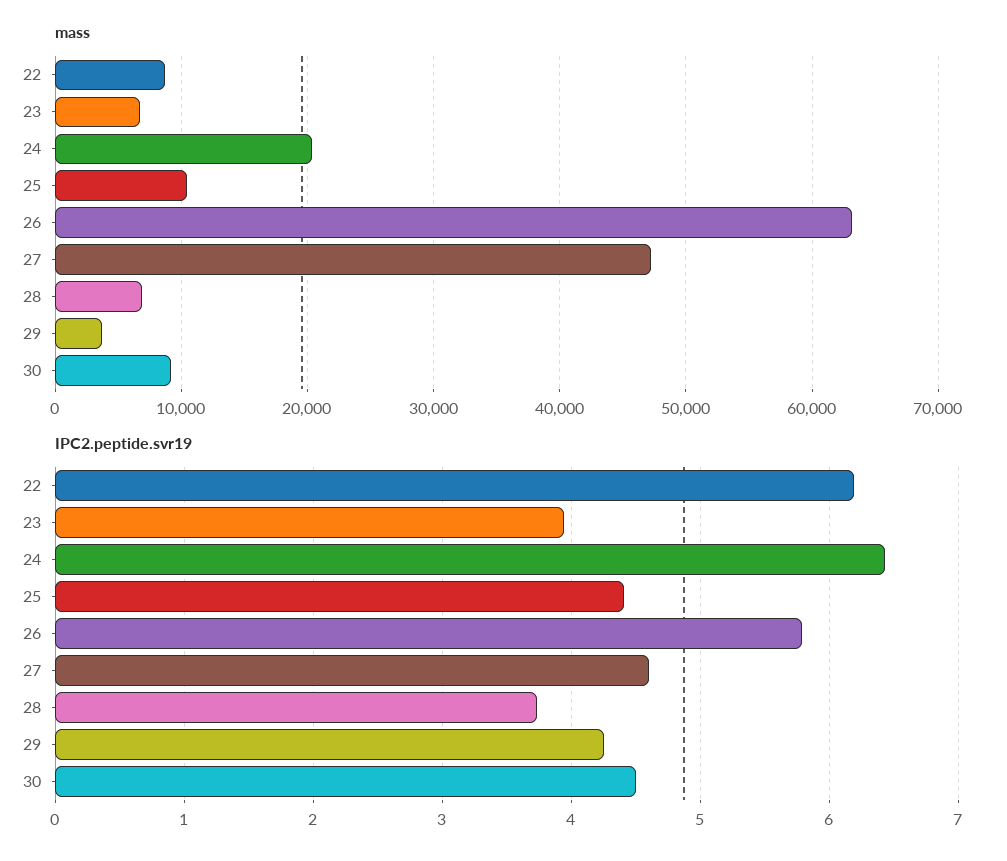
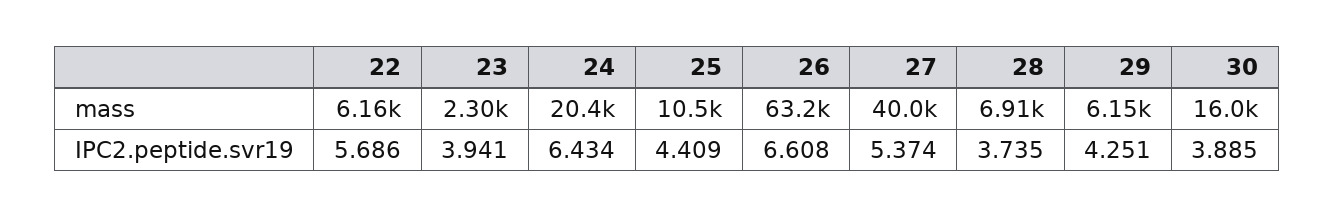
mass, 22: 9000 -> 6160
mass, 23: 7000 -> 2300
mass, 27: 47000 -> 40000
mass, 29: 4000 -> 6150
mass, 30: 9000 -> 16000
IPC2.peptide.svr19, 22: 6.2 -> 5.686
IPC2.peptide.svr19, 26: 5.8 -> 6.608
IPC2.peptide.svr19, 27: 4.6 -> 5.374
IPC2.peptide.svr19, 30: 4.5 -> 3.885

